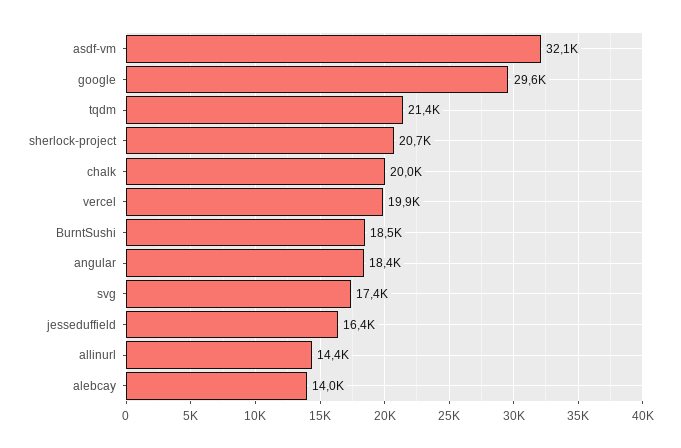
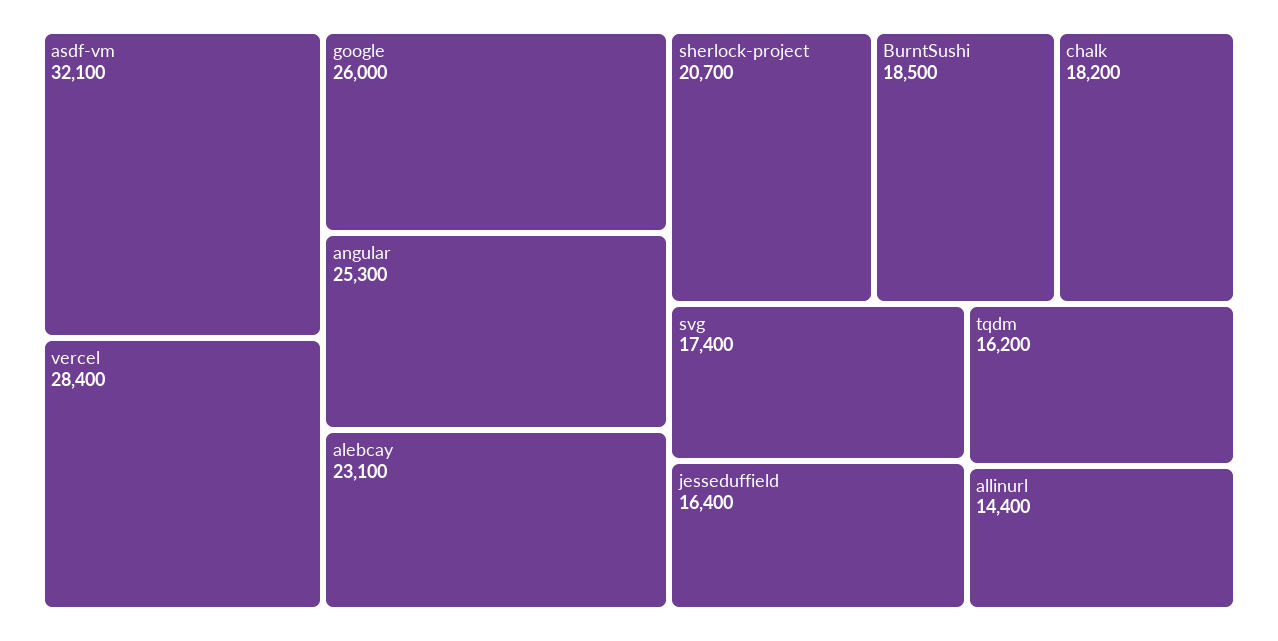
google: 29600 -> 26000
tqdm: 21400 -> 16200
chalk: 20000 -> 18200
vercel: 19900 -> 28400
angular: 18400 -> 25300
alebcay: 14000 -> 23100

